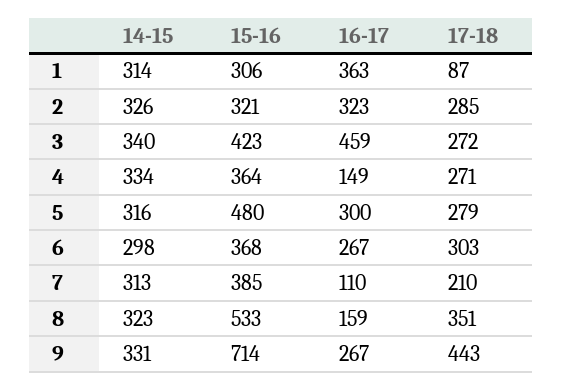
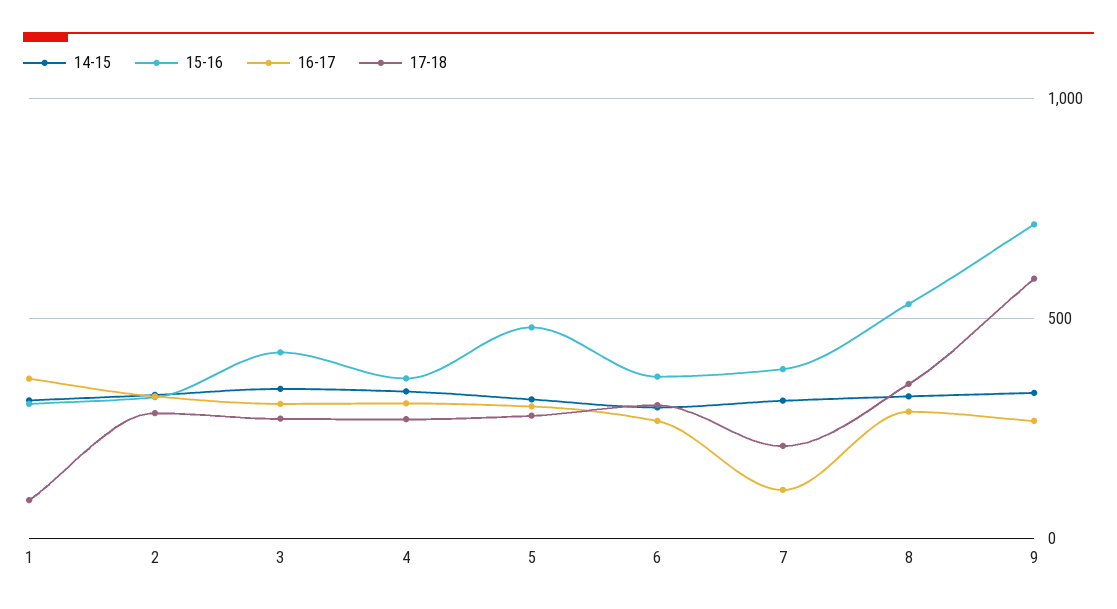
16-17, 3: 459 -> 300
16-17, 4: 149 -> 300
16-17, 8: 159 -> 300
17-18, 9: 443 -> 600

